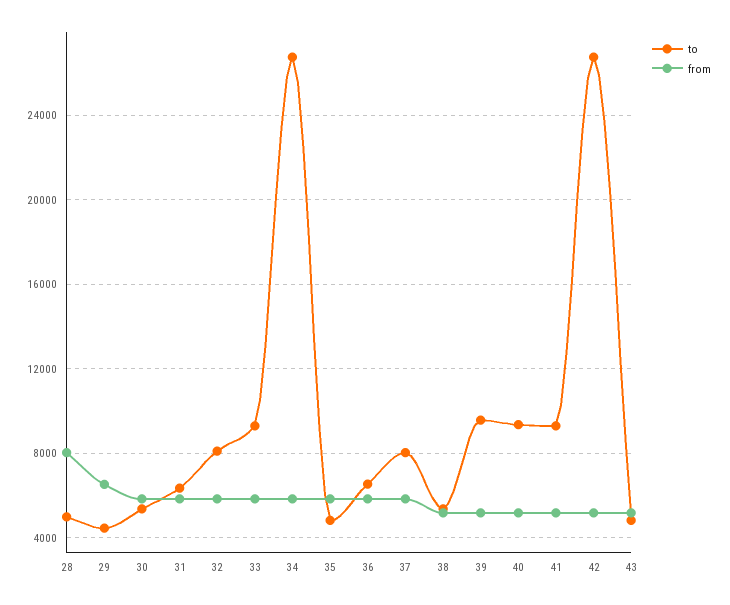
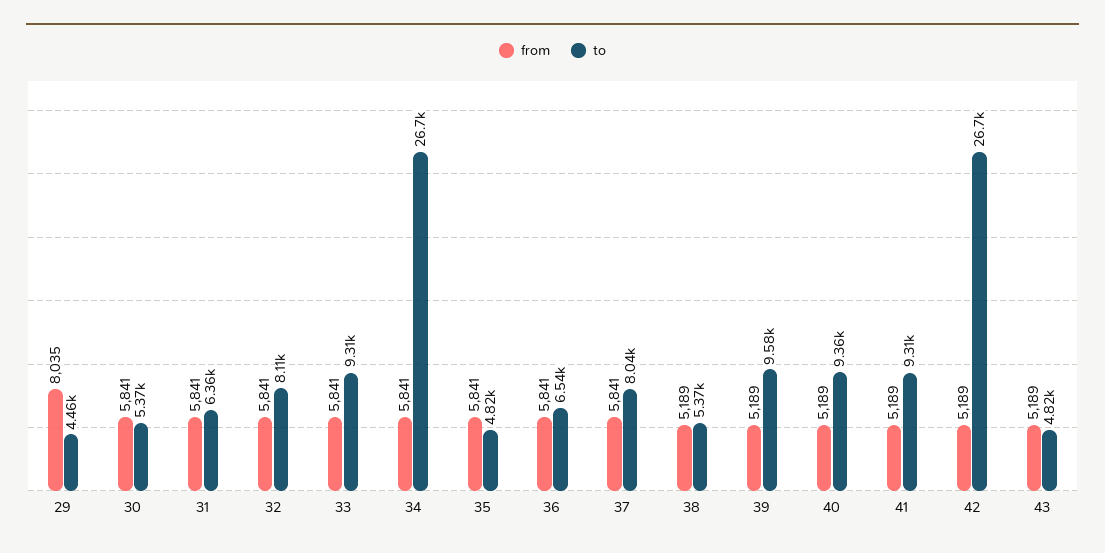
to, 28: 5000 -> none
from, 28: 8000 -> none
from, 29: 6500 -> 8035

